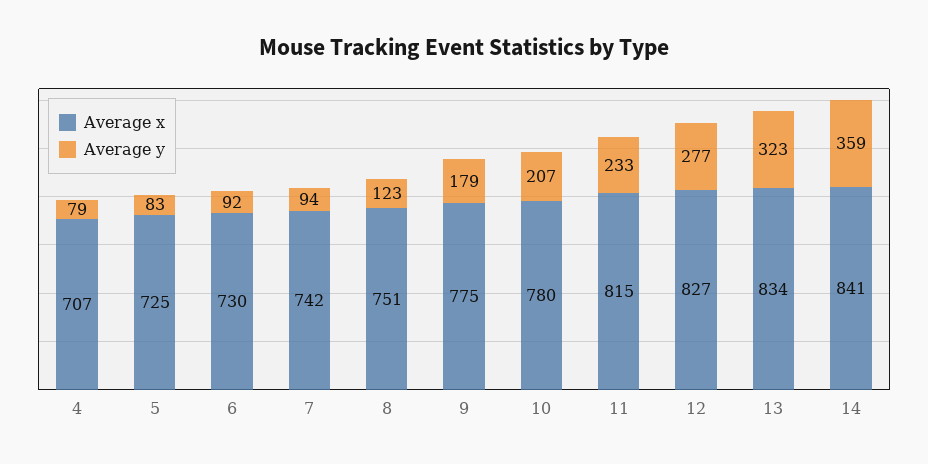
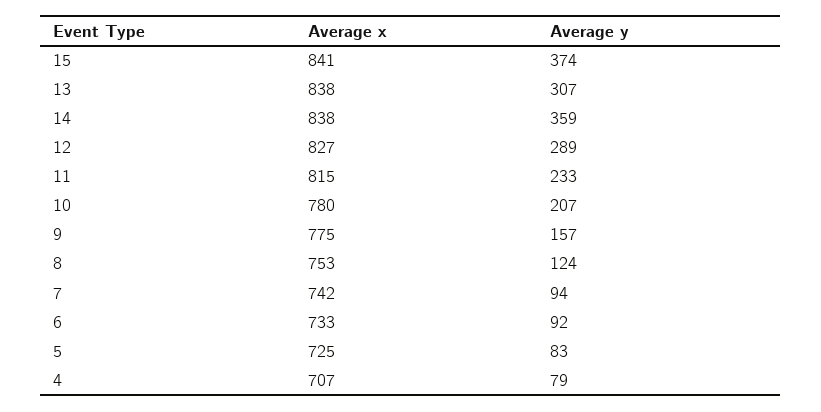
Average x, 6: 730 -> 733
Average x, 8: 751 -> 753
Average y, 8: 123 -> 124
Average y, 9: 179 -> 157
Average y, 12: 277 -> 289
Average x, 13: 834 -> 838
Average y, 13: 323 -> 307
Average x, 14: 841 -> 838
Average x, 15: none -> 841
Average y, 15: none -> 374

